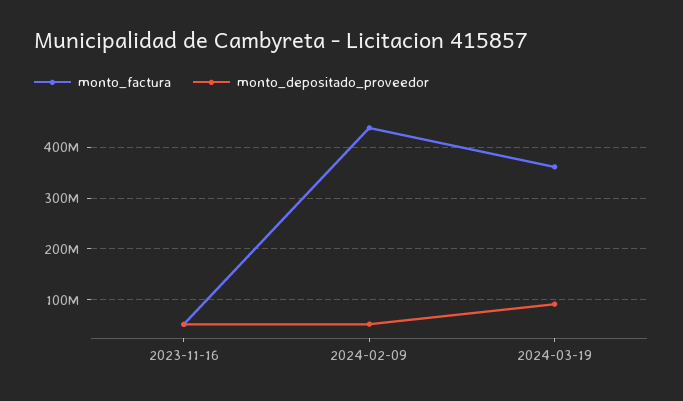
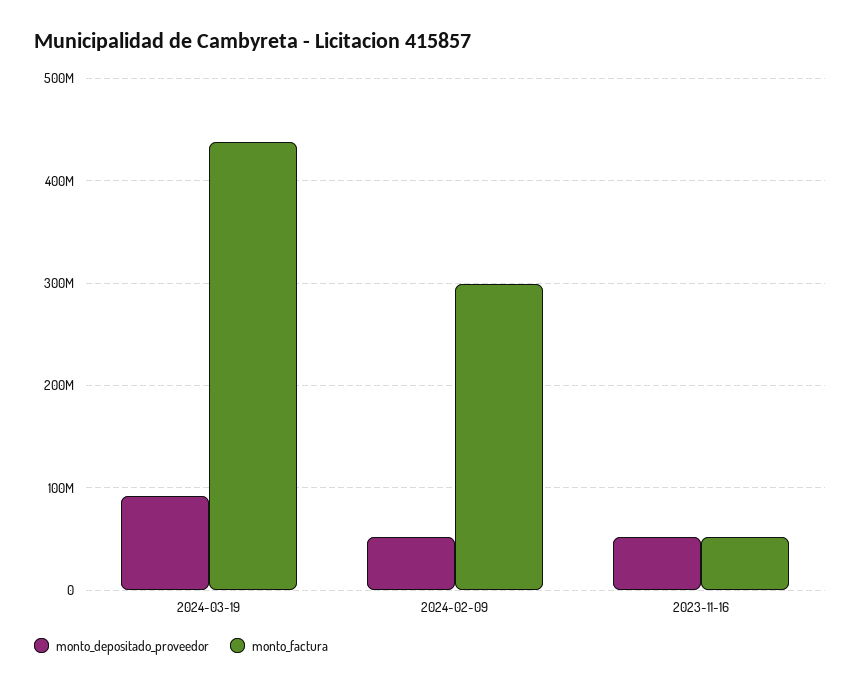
monto_factura, 2024-02-09: 440000000 -> 300000000
monto_factura, 2024-03-19: 360000000 -> 440000000

